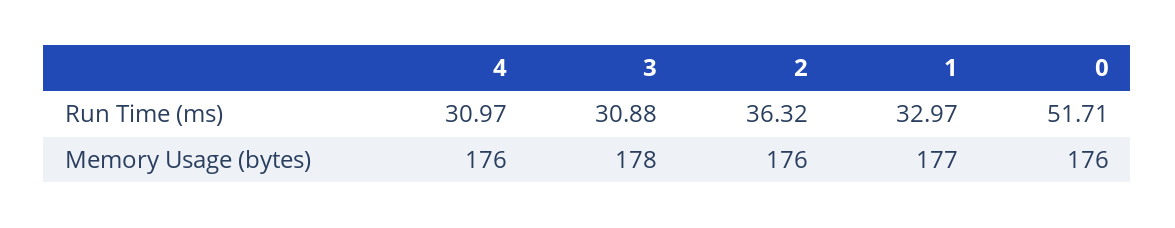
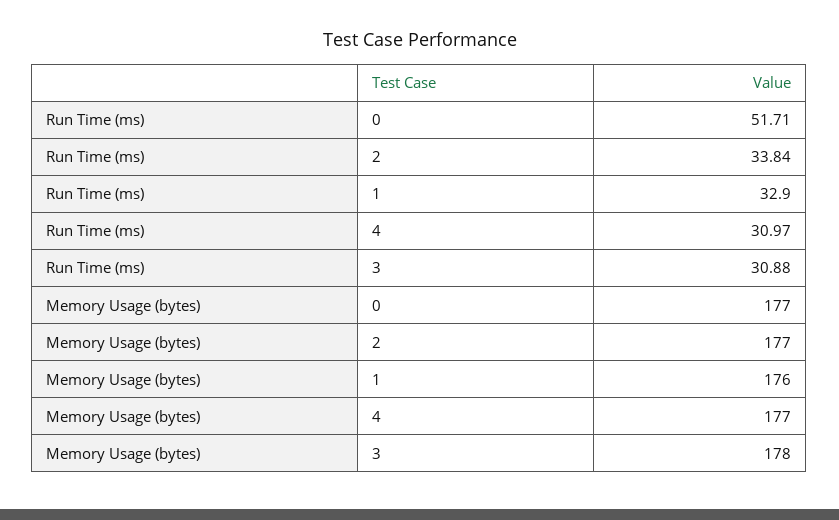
2, Run Time (ms): 36.32 -> 33.84
1, Run Time (ms): 32.97 -> 32.9
4, Memory Usage (bytes): 176 -> 177
2, Memory Usage (bytes): 176 -> 177
1, Memory Usage (bytes): 177 -> 176
0, Memory Usage (bytes): 176 -> 177

